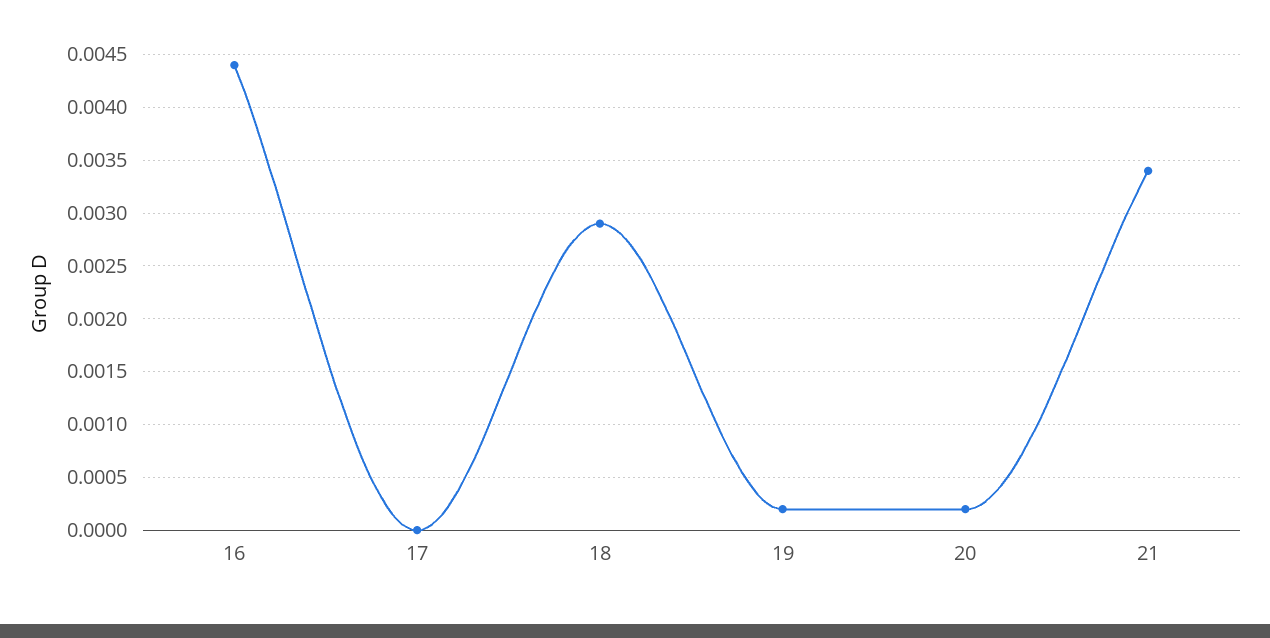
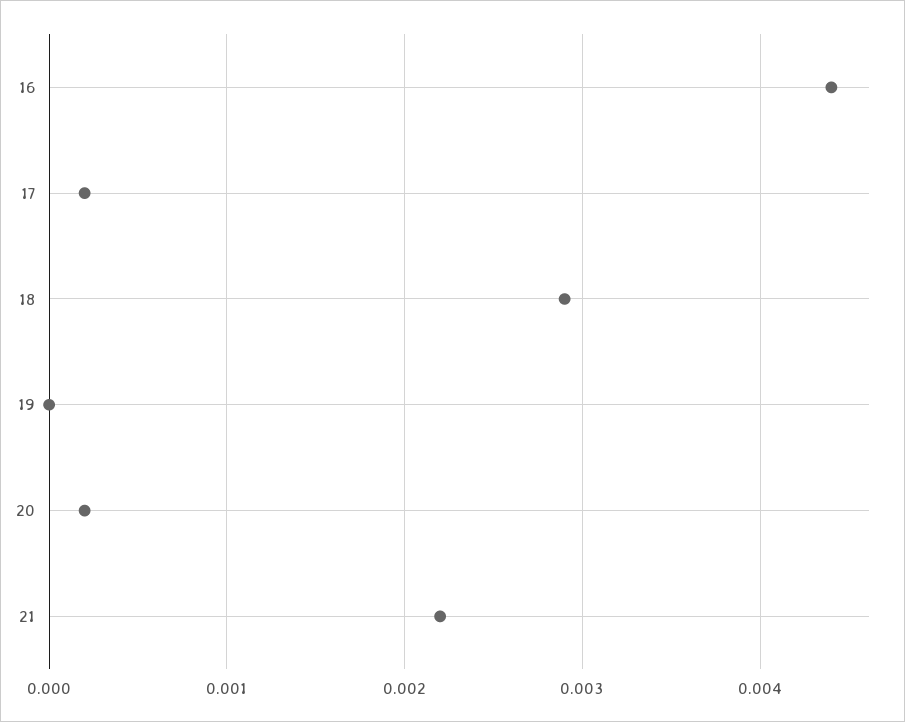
17: 0 -> 0.0002
19: 0.0002 -> 0
21: 0.0034 -> 0.0022

